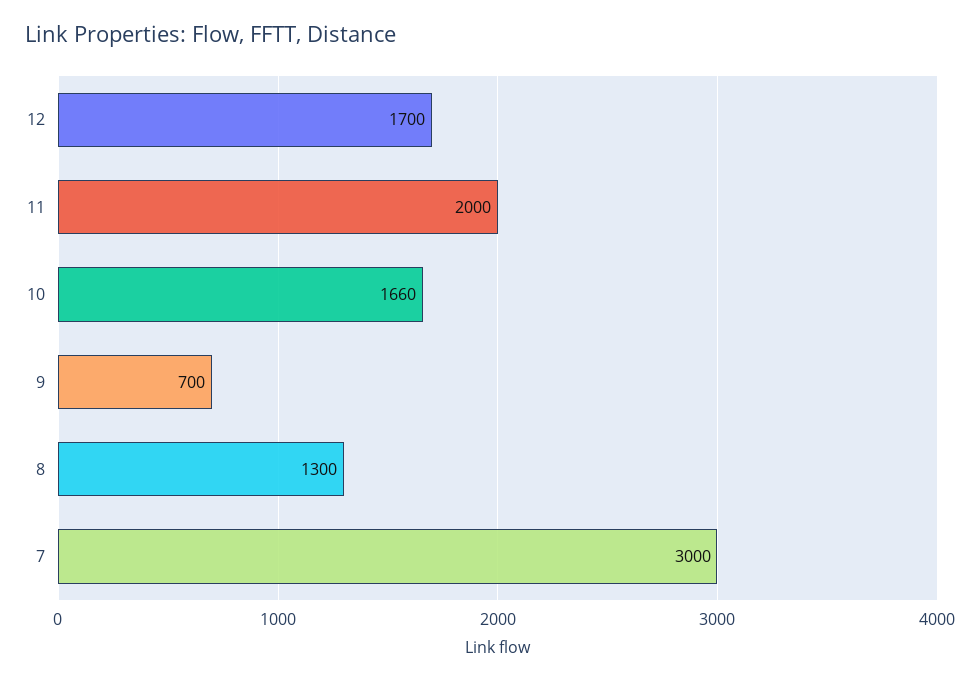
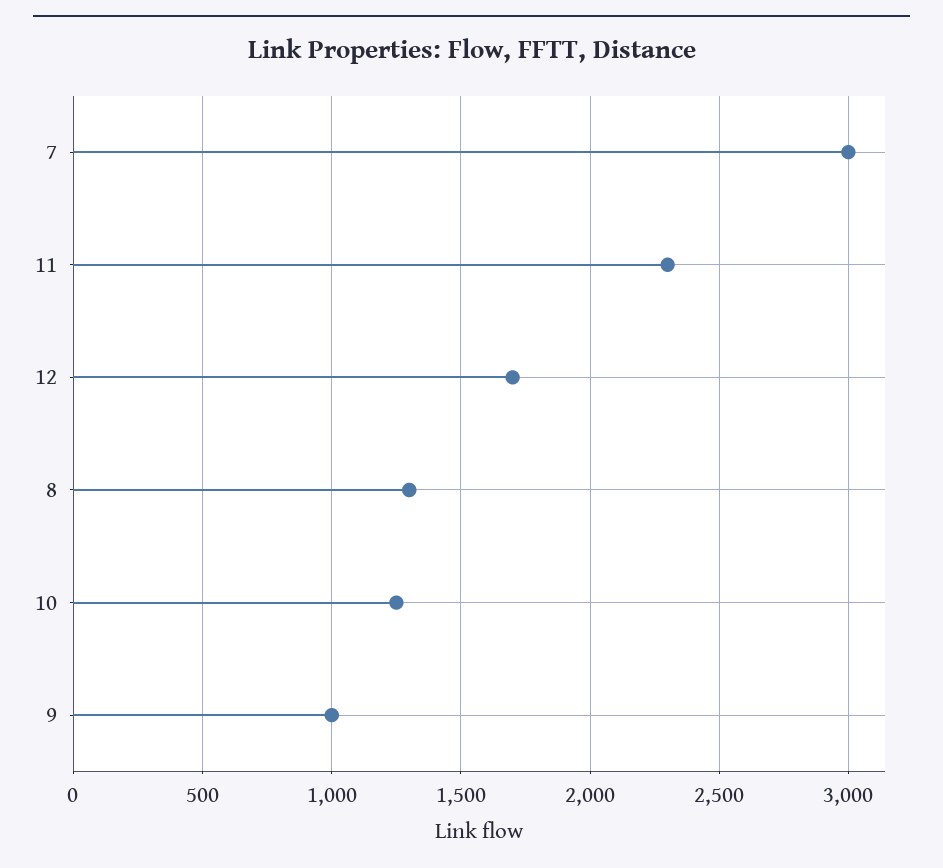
11: 2000 -> 2300
10: 1660 -> 1250
9: 700 -> 1000

